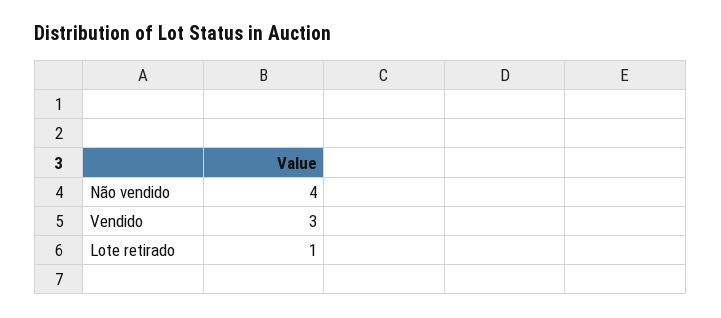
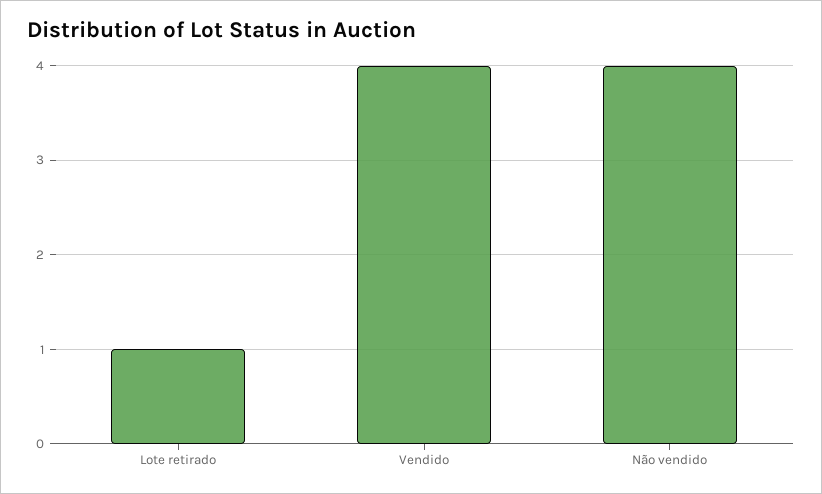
Vendido: 3 -> 4

